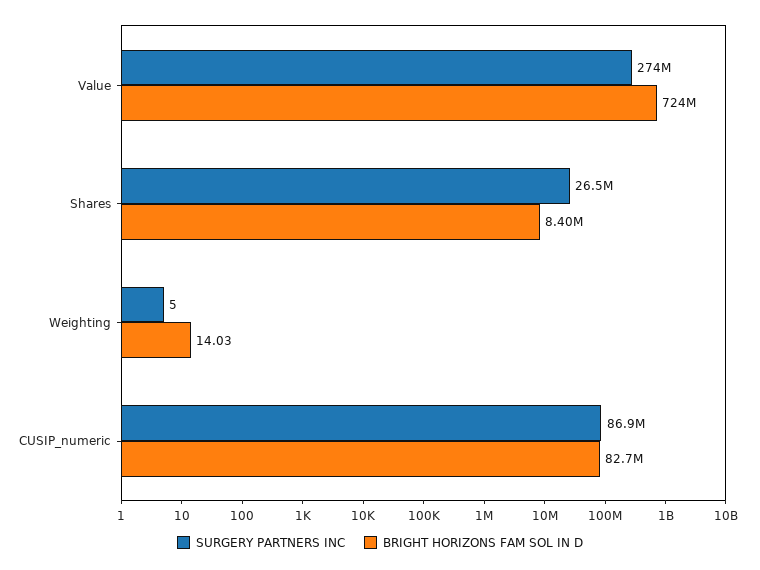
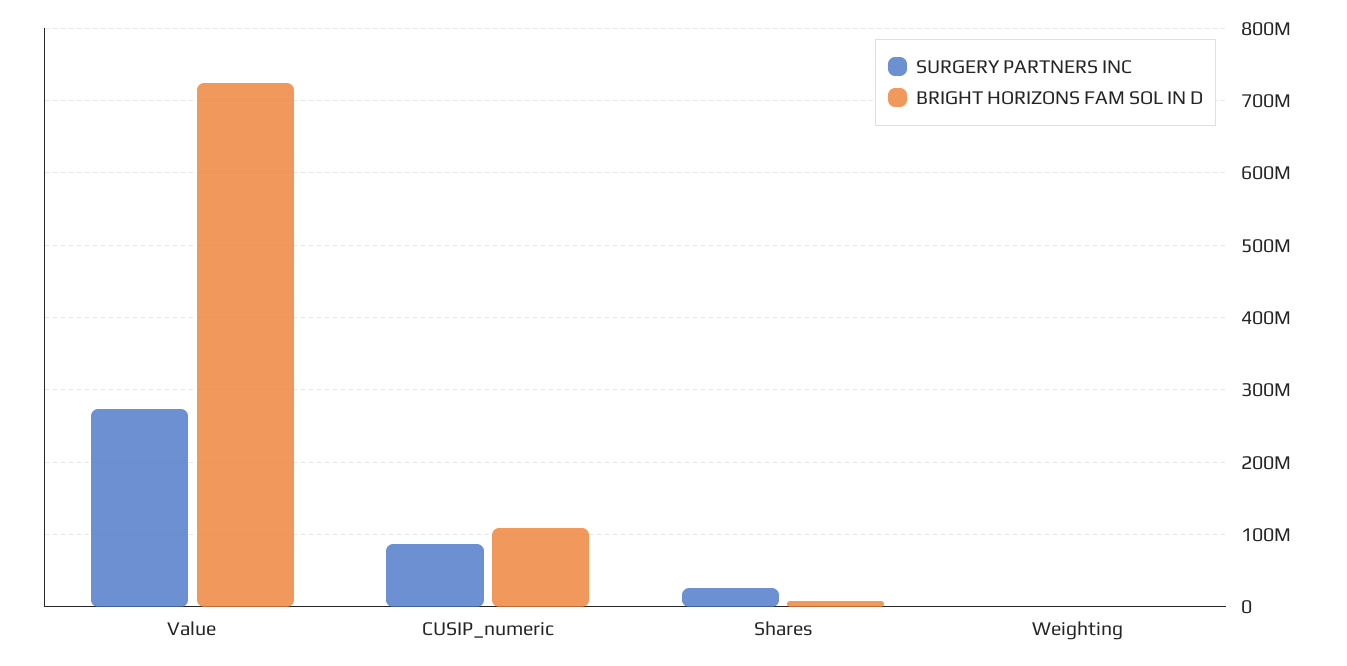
BRIGHT HORIZONS FAM SOL IN D, CUSIP_numeric: 82700000 -> 110000000

